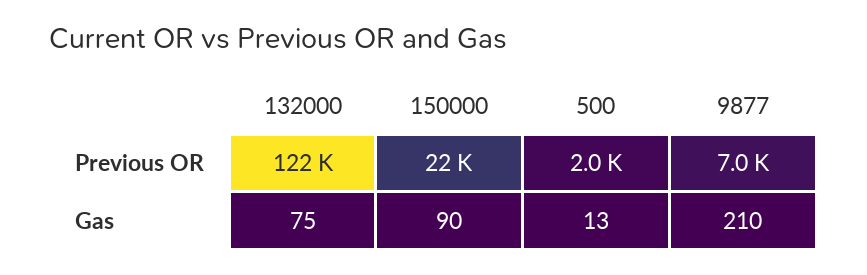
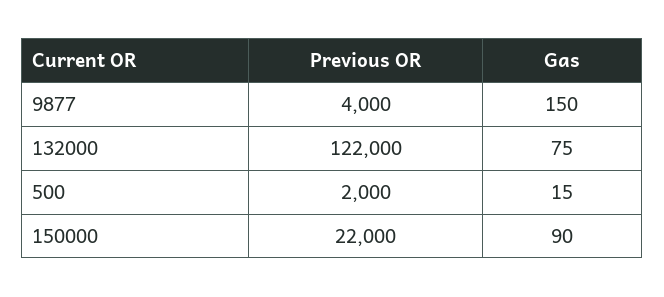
9877, Previous OR: 7000 -> 4000
500, Gas: 13 -> 15
9877, Gas: 210 -> 150

